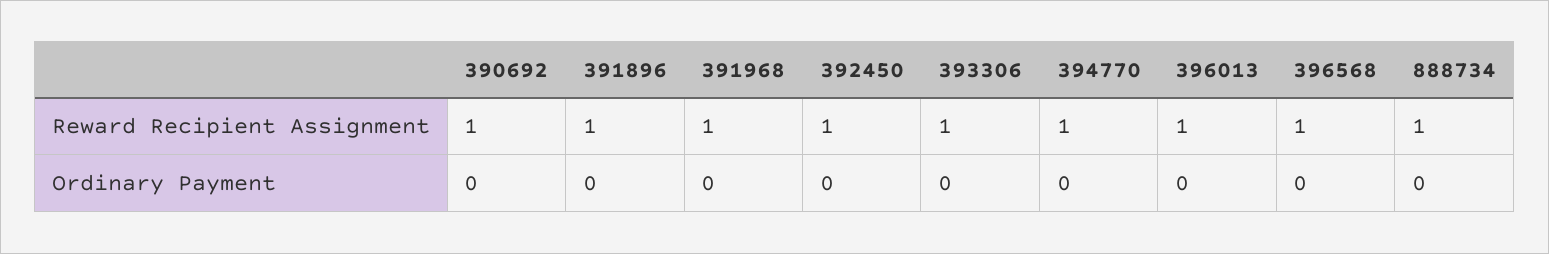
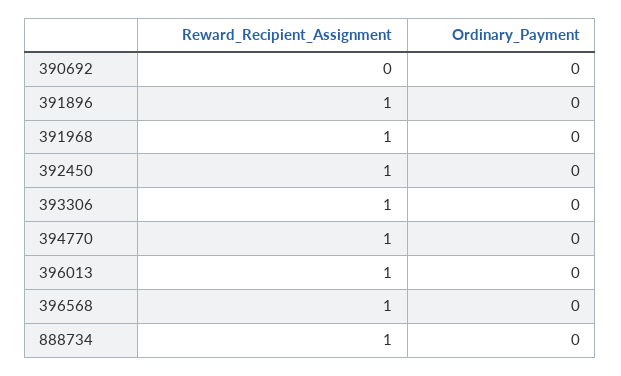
390692, Reward Recipient Assignment: 1 -> 0

